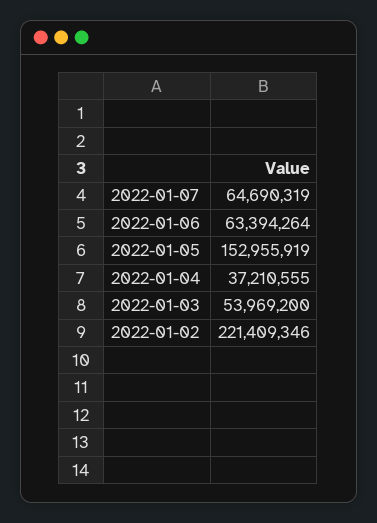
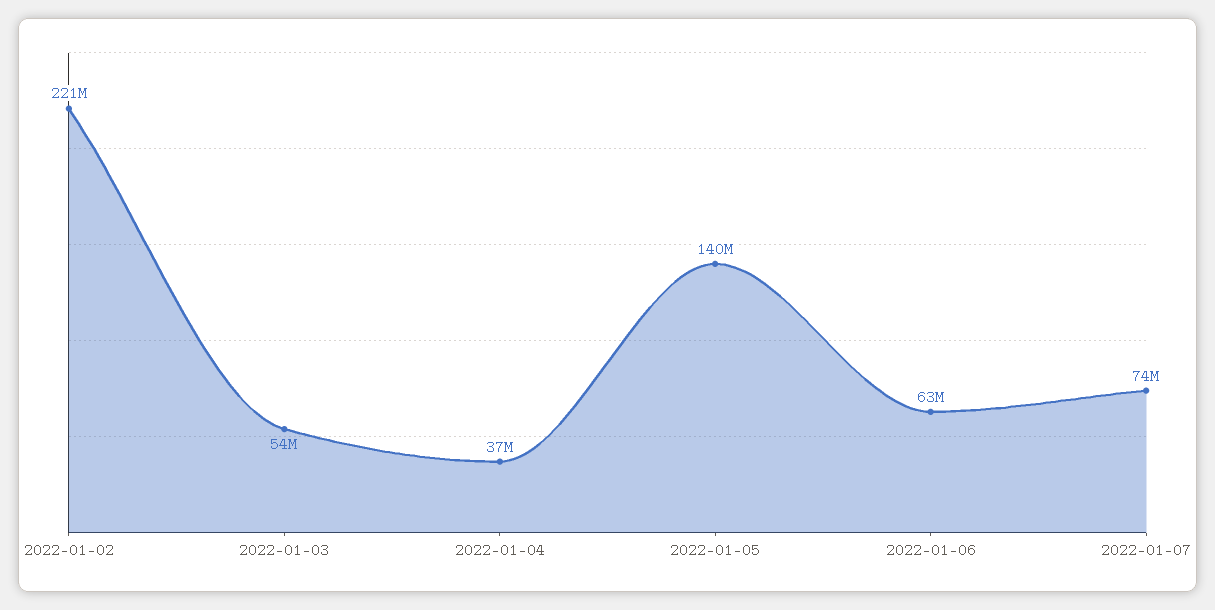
2022-01-07: 64690319 -> 74000000
2022-01-05: 152955919 -> 140000000

